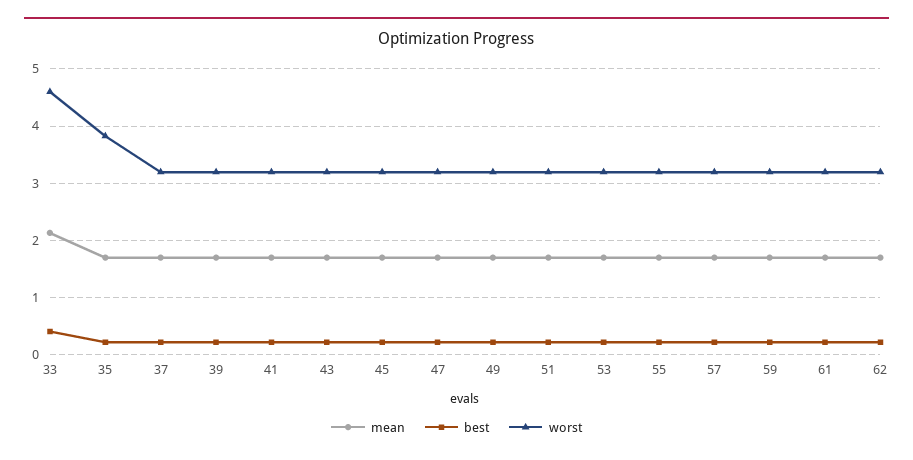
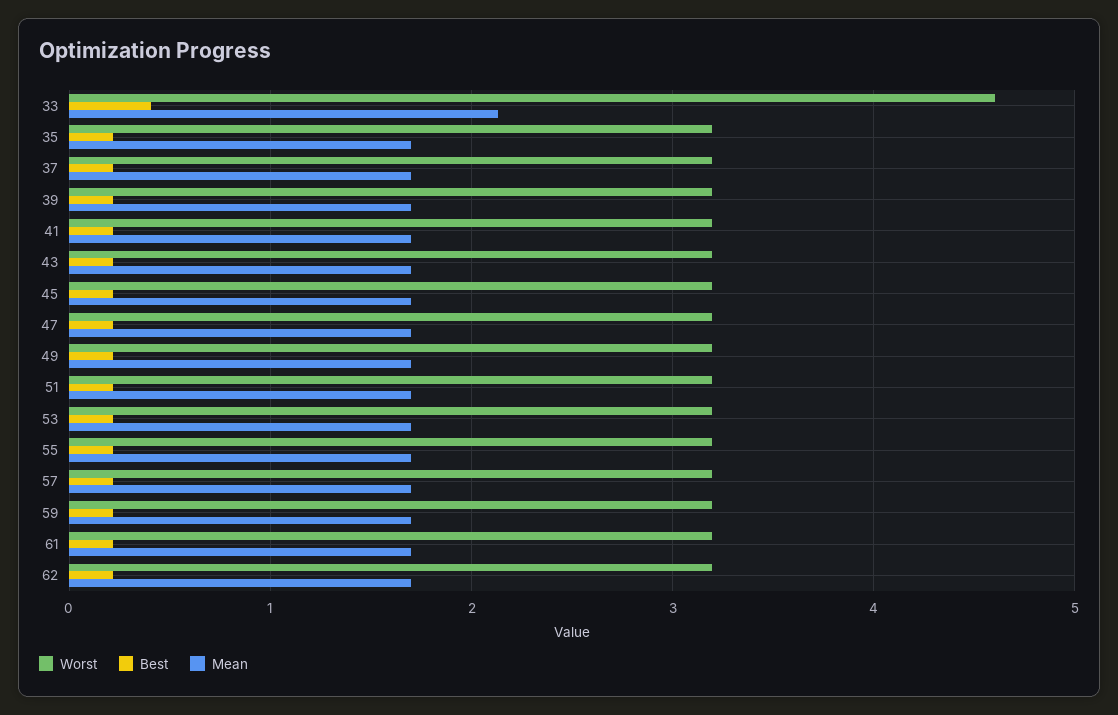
worst, 35: 3.8 -> 3.2

